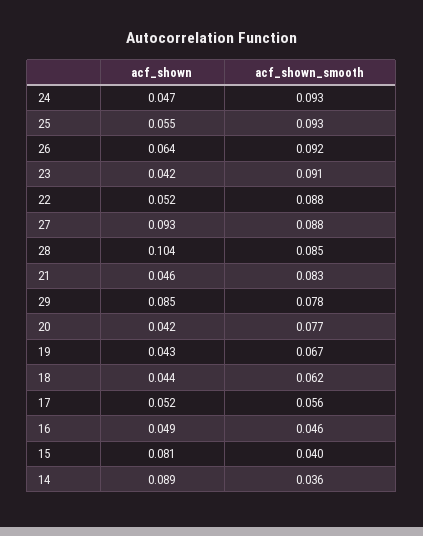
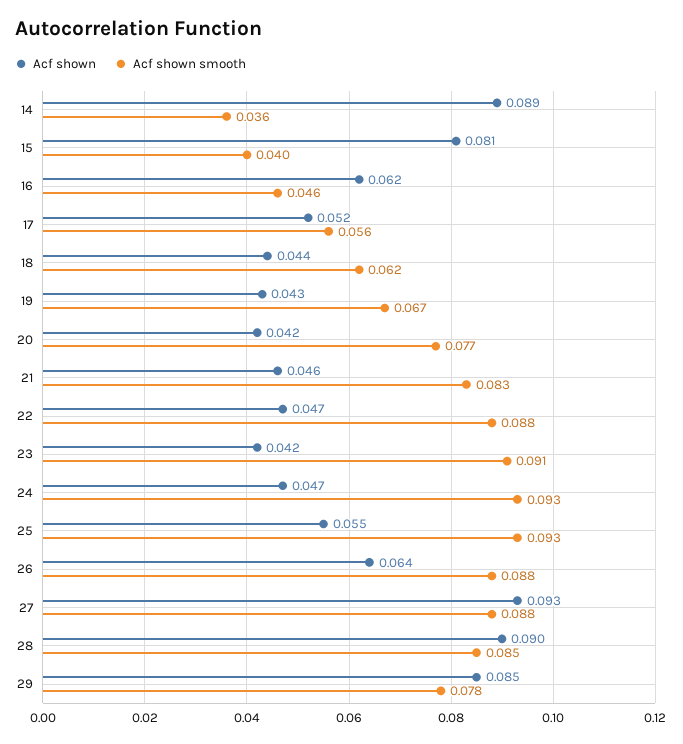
acf_shown_smooth, 26: 0.092 -> 0.088
acf_shown, 22: 0.052 -> 0.047
acf_shown, 28: 0.104 -> 0.09
acf_shown, 16: 0.049 -> 0.062

